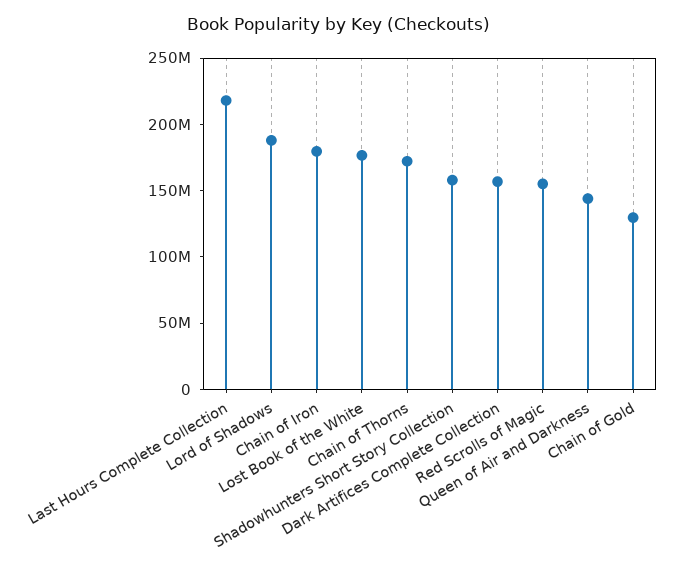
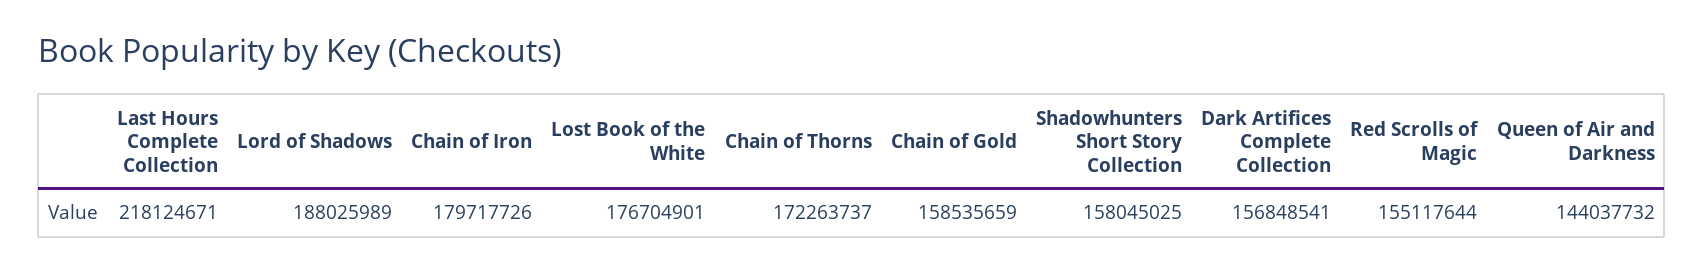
Chain of Gold: 130000000 -> 158535659

